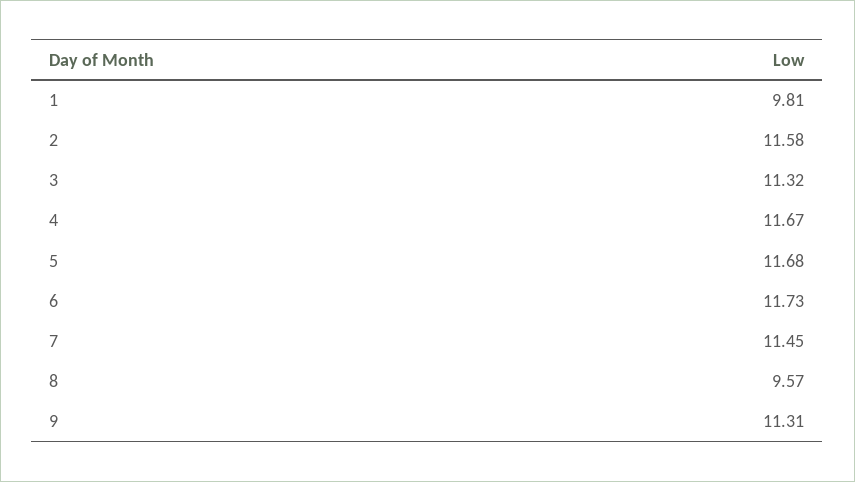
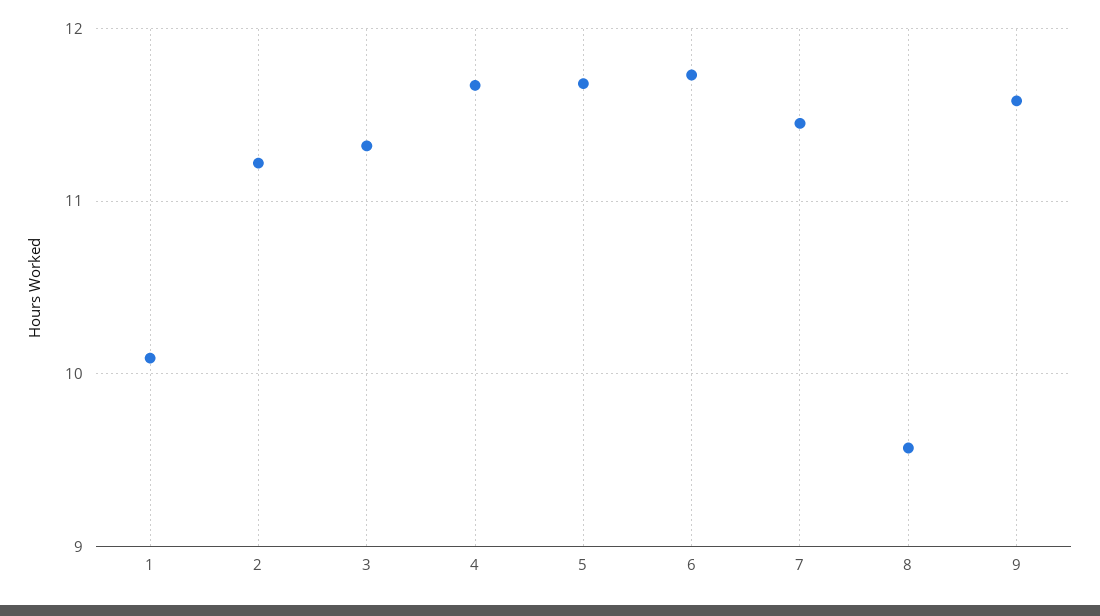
1: 9.81 -> 10.1
2: 11.58 -> 11.2
9: 11.31 -> 11.6

